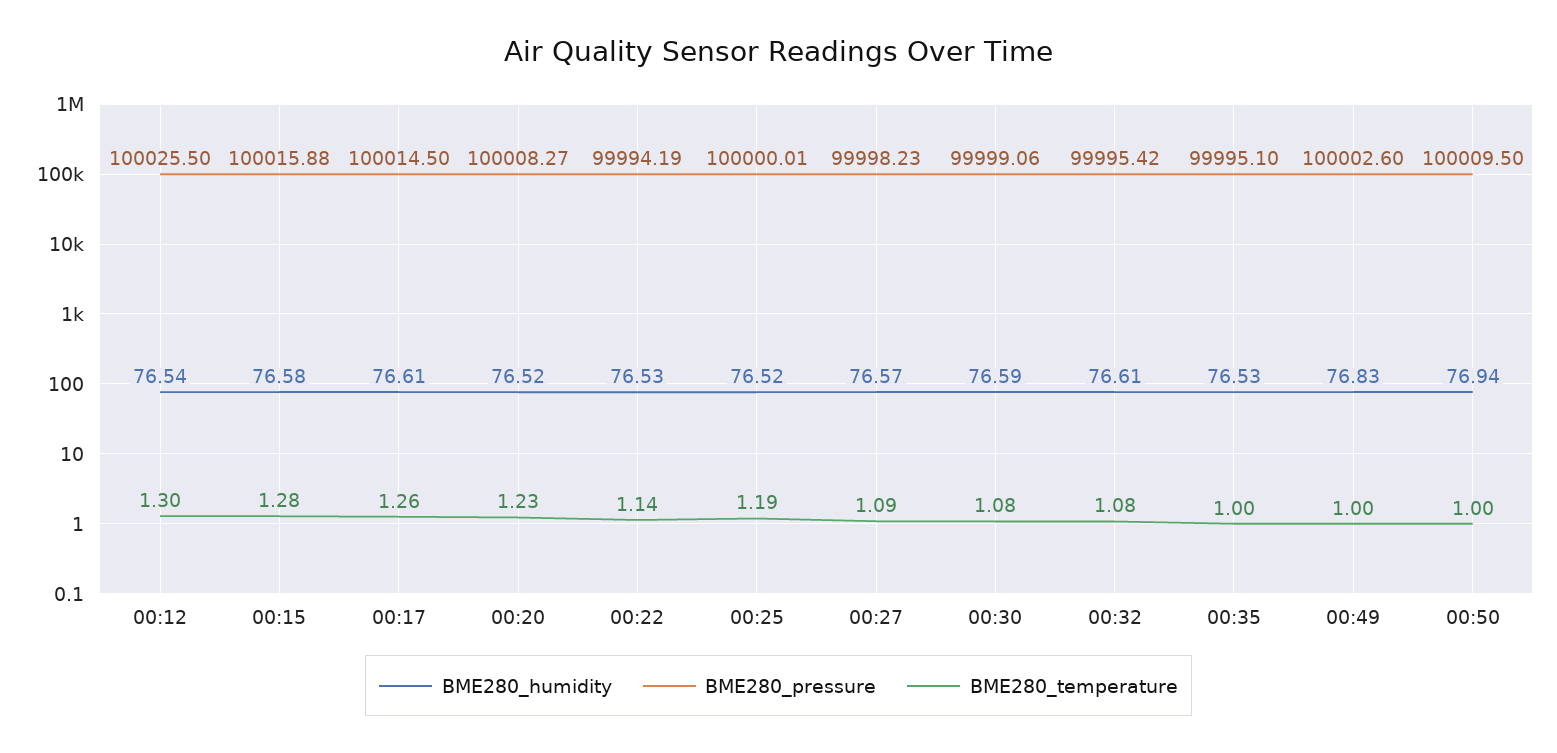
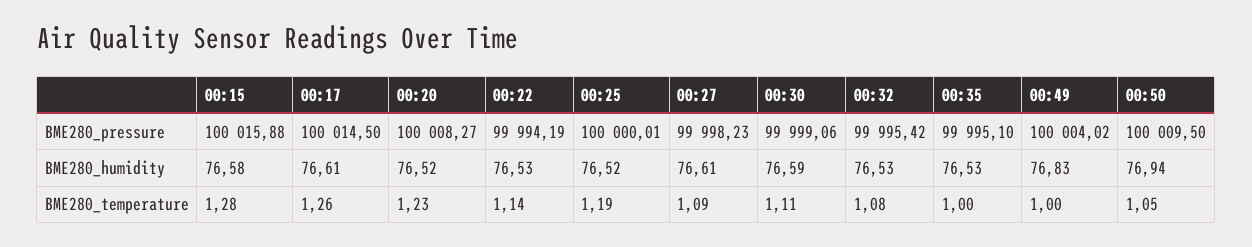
BME280_humidity, 00:12: 76.54 -> none
BME280_pressure, 00:12: 100025.5 -> none
BME280_temperature, 00:12: 1.3 -> none
BME280_humidity, 00:27: 76.57 -> 76.61
BME280_temperature, 00:30: 1.08 -> 1.11
BME280_humidity, 00:32: 76.61 -> 76.53
BME280_pressure, 00:49: 100002.6 -> 100004.02
BME280_temperature, 00:50: 1 -> 1.05

